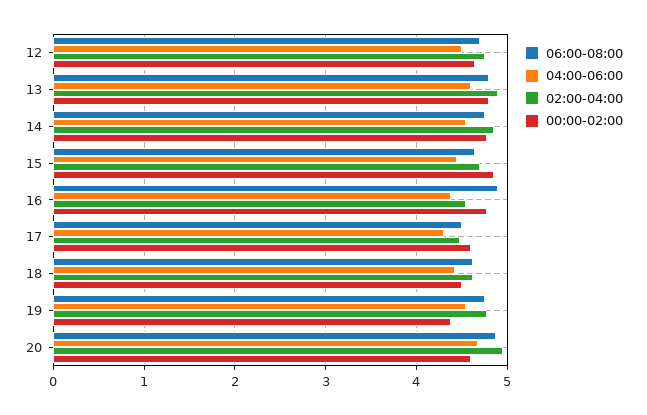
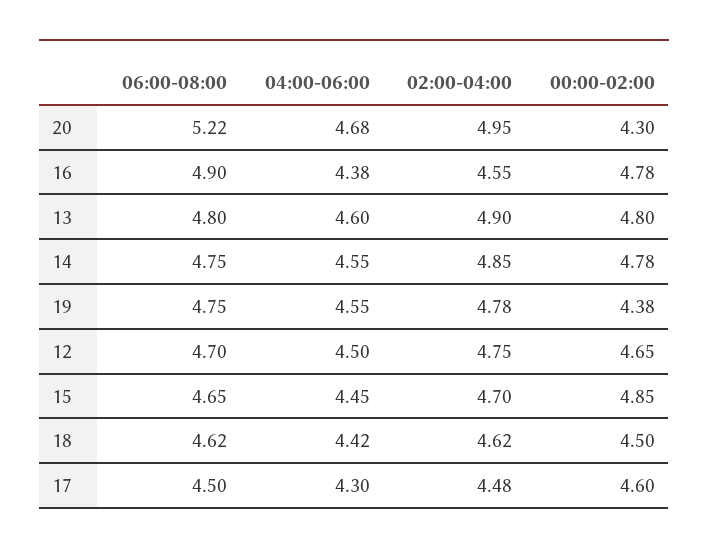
06:00-08:00, 20: 4.9 -> 5.22
00:00-02:00, 20: 4.6 -> 4.3

